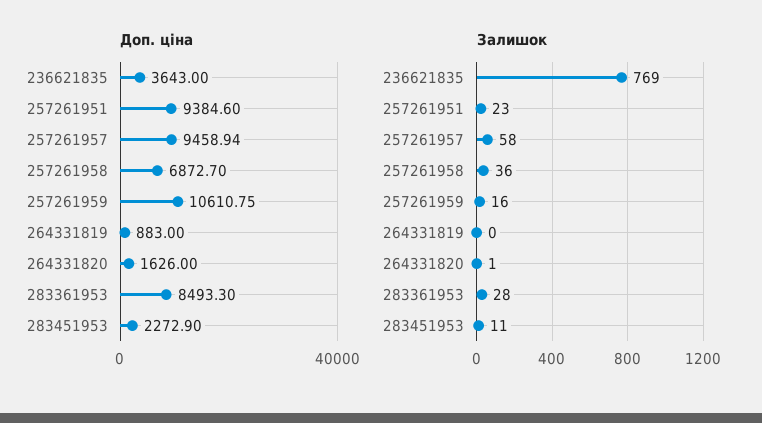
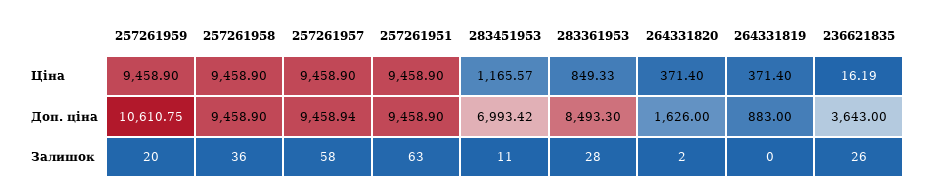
Доп. ціна, 257261951: 9384.6 -> 9458.9
Доп. ціна, 257261958: 6872.7 -> 9458.9
Доп. ціна, 283451953: 2272.9 -> 6993.42
Залишок, 236621835: 769 -> 26
Залишок, 257261951: 23 -> 63
Залишок, 257261959: 16 -> 20
Залишок, 264331820: 1 -> 2
Ціна, 257261959: none -> 9458.9
Ціна, 257261958: none -> 9458.9
Ціна, 257261957: none -> 9458.9
Ціна, 257261951: none -> 9458.9
Ціна, 283451953: none -> 1165.57
Ціна, 283361953: none -> 849.33
Ціна, 264331820: none -> 371.4
Ціна, 264331819: none -> 371.4
Ціна, 236621835: none -> 16.19

